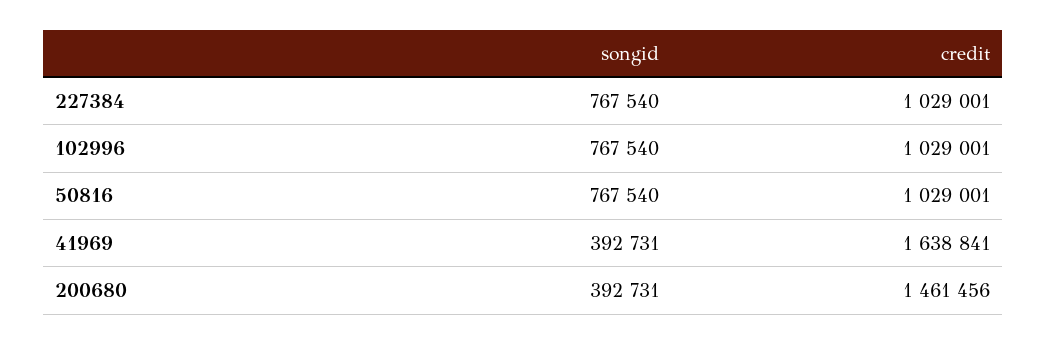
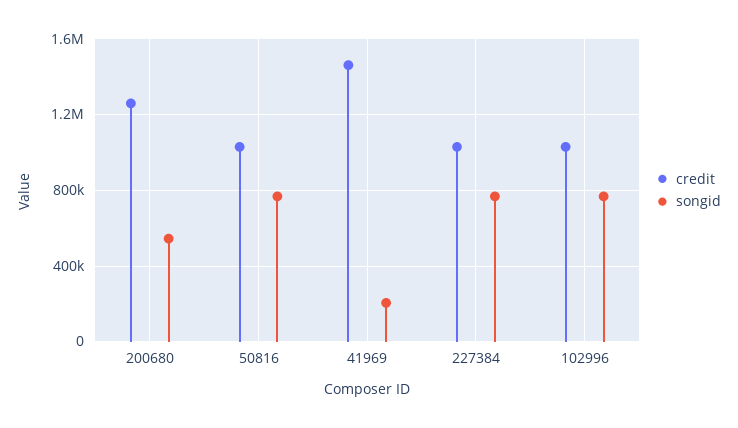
songid, 41969: 392731 -> 200000
credit, 41969: 1638841 -> 1450000
songid, 200680: 392731 -> 550000
credit, 200680: 1461456 -> 1250000

